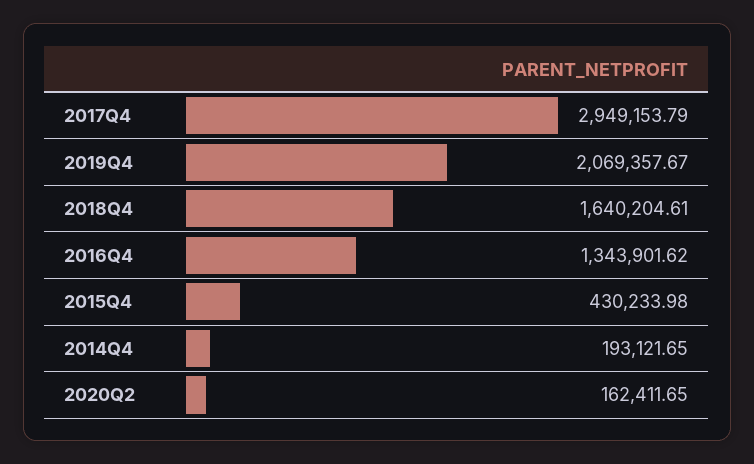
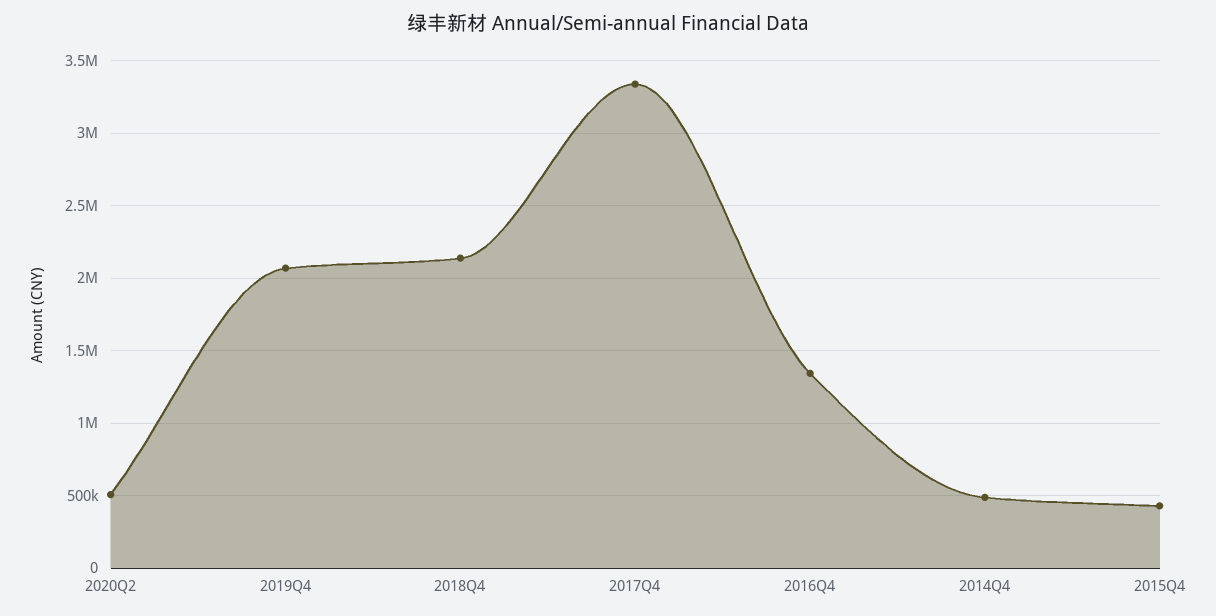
2017Q4: 2949153.79 -> 3350000
2018Q4: 1640204.61 -> 2150000
2014Q4: 193121.65 -> 500000
2020Q2: 162411.65 -> 500000

